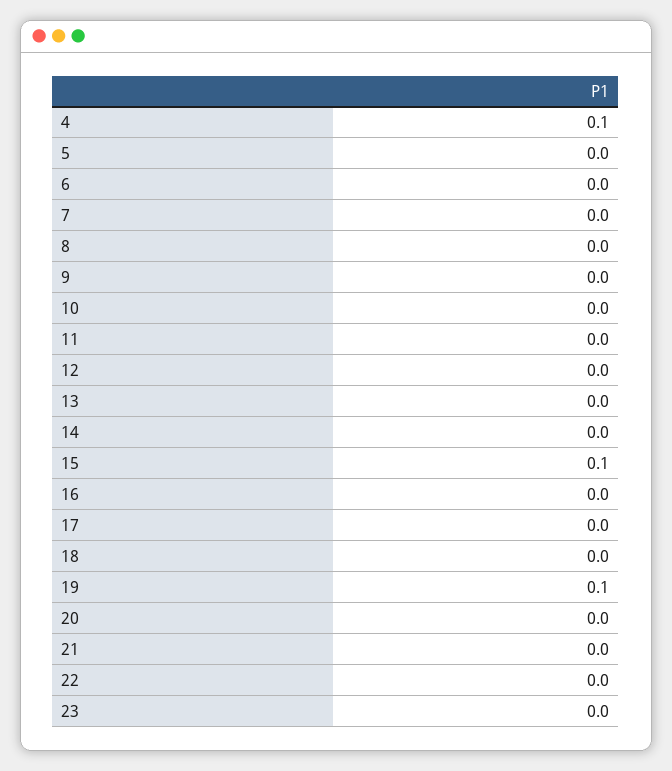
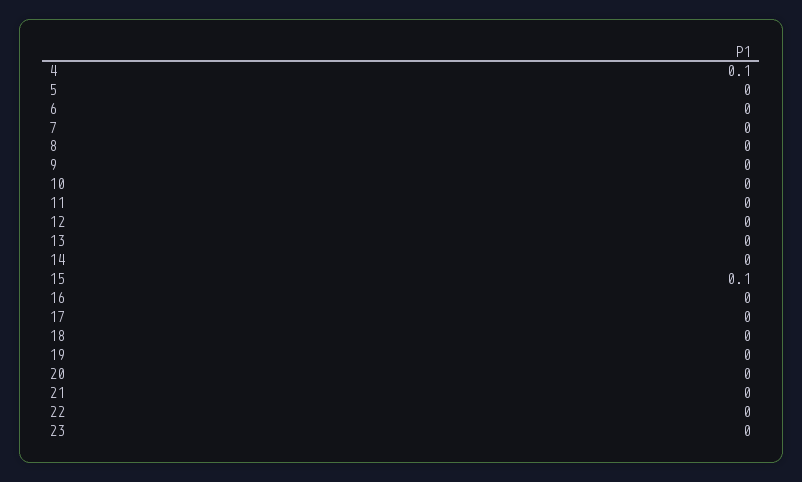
19: 0.1 -> 0

